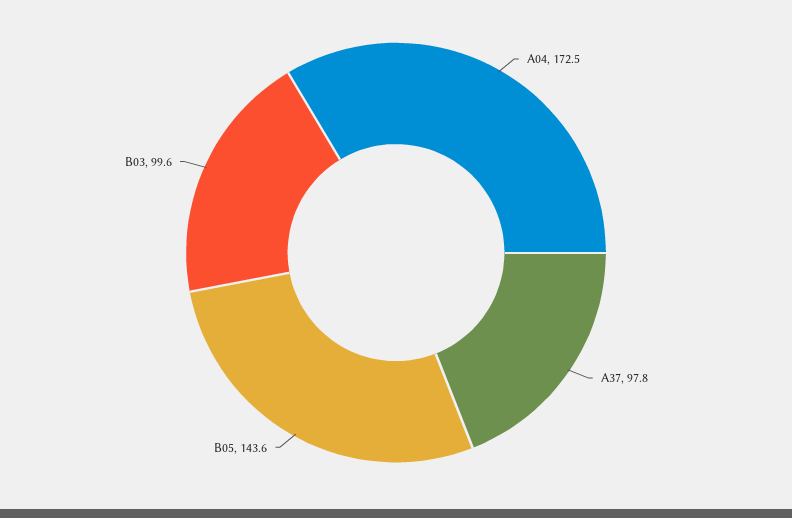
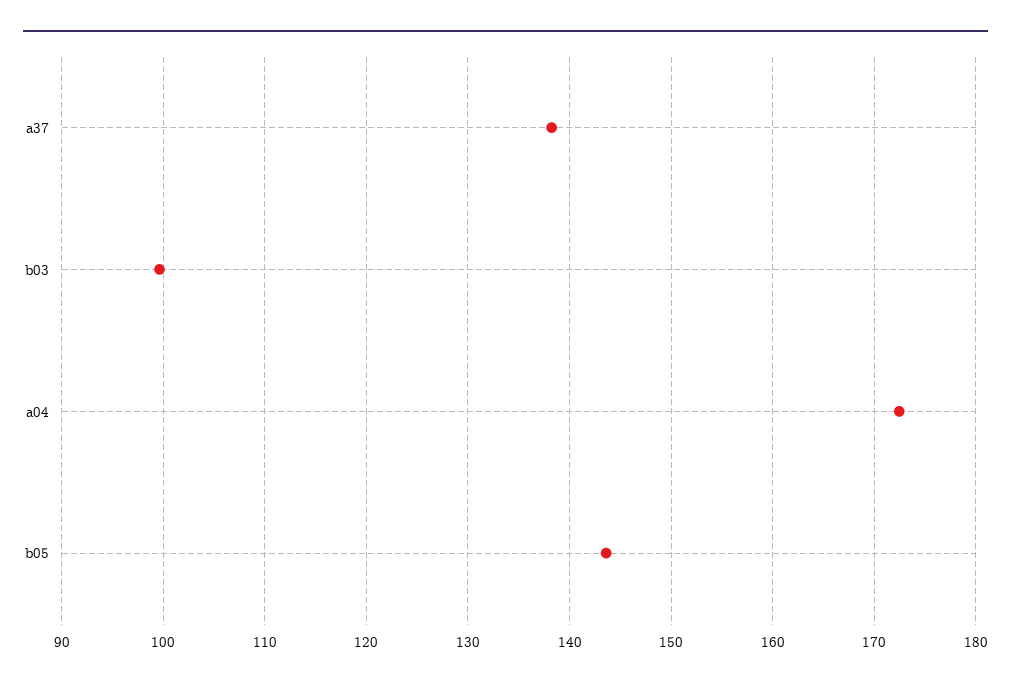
A37: 97.8 -> 138

